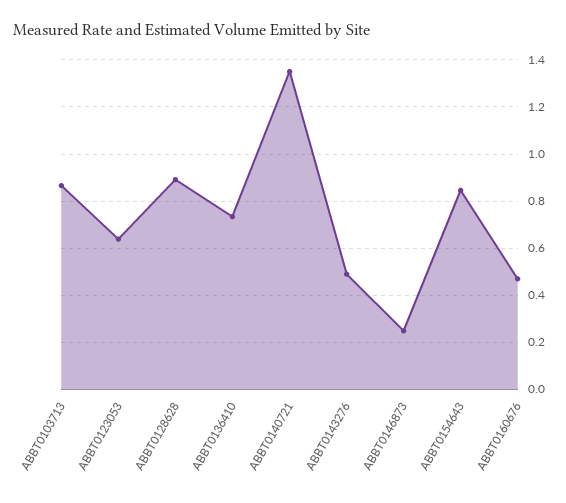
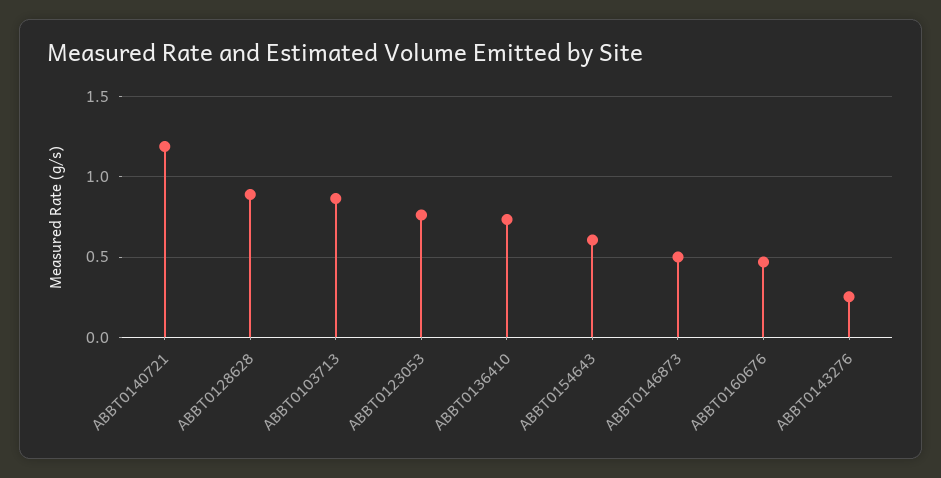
ABBT0123053: 0.65 -> 0.75
ABBT0140721: 1.35 -> 1.2
ABBT0143276: 0.5 -> 0.25
ABBT0146873: 0.25 -> 0.5
ABBT0154643: 0.85 -> 0.6

